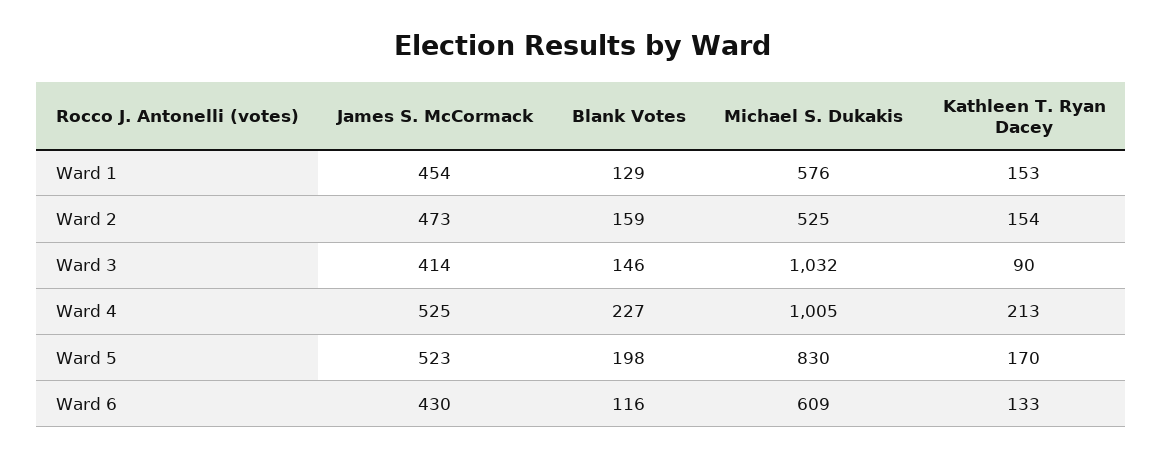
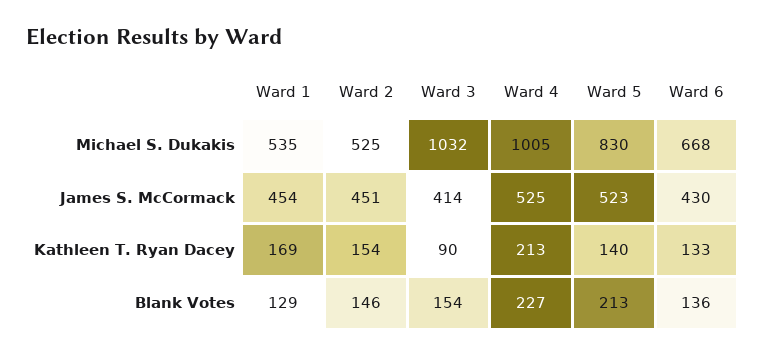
Michael S. Dukakis, Ward 1: 576 -> 535
Kathleen T. Ryan Dacey, Ward 1: 153 -> 169
James S. McCormack, Ward 2: 473 -> 451
Blank Votes, Ward 2: 159 -> 146
Blank Votes, Ward 3: 146 -> 154
Blank Votes, Ward 5: 198 -> 213
Kathleen T. Ryan Dacey, Ward 5: 170 -> 140
Blank Votes, Ward 6: 116 -> 136
Michael S. Dukakis, Ward 6: 609 -> 668

